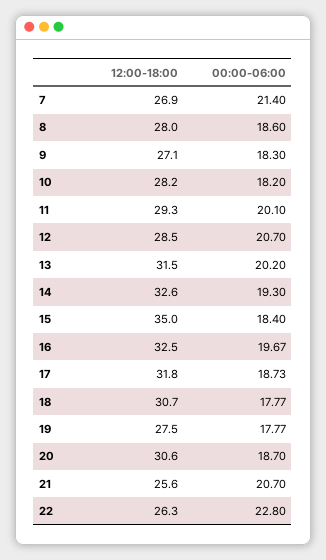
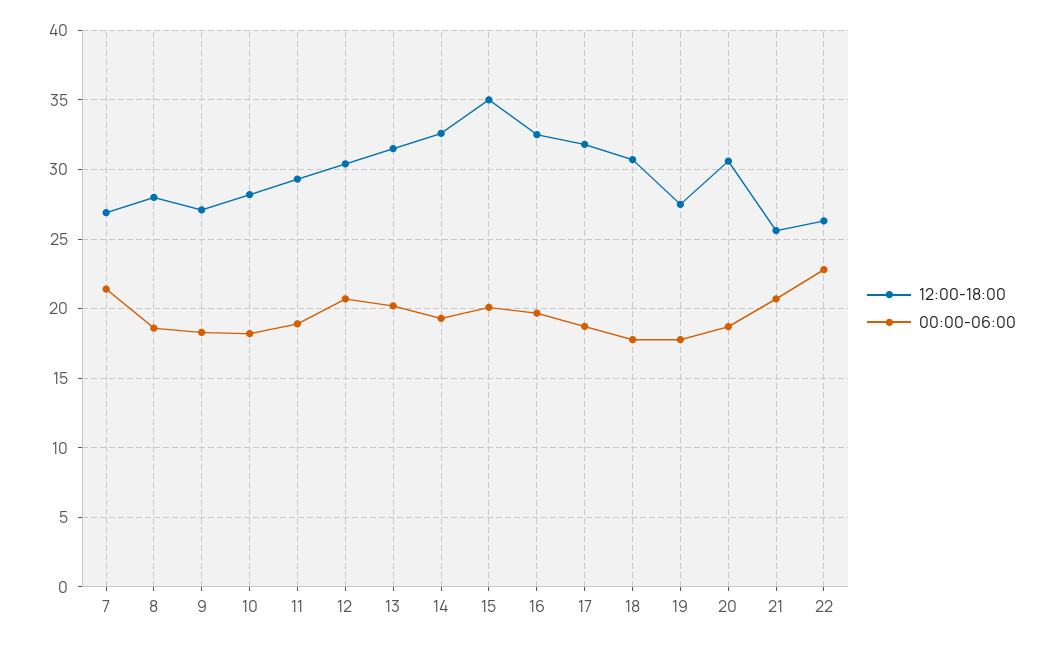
00:00-06:00, 11: 20.1 -> 19
12:00-18:00, 12: 28.5 -> 30.5
00:00-06:00, 15: 18.4 -> 20

